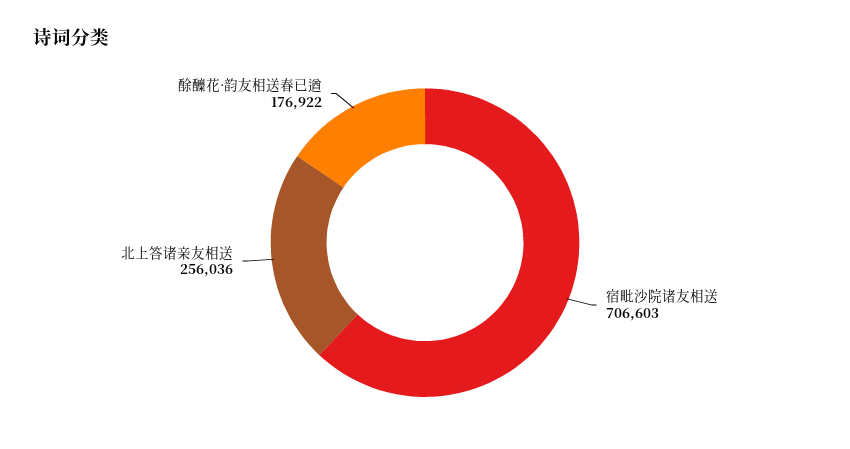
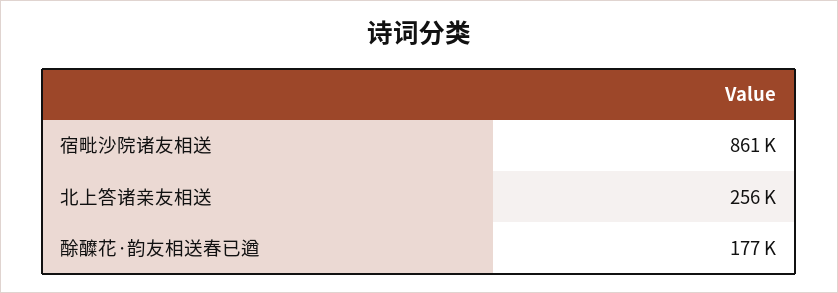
宿毗沙院诸友相送: 706603 -> 861000

